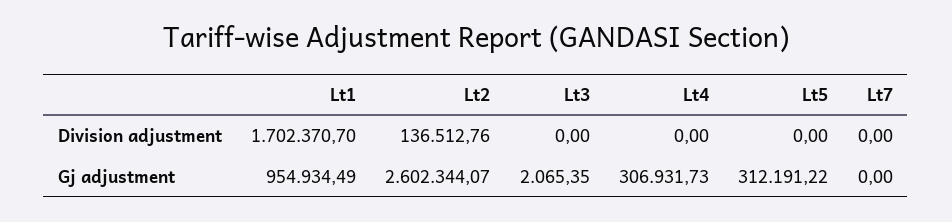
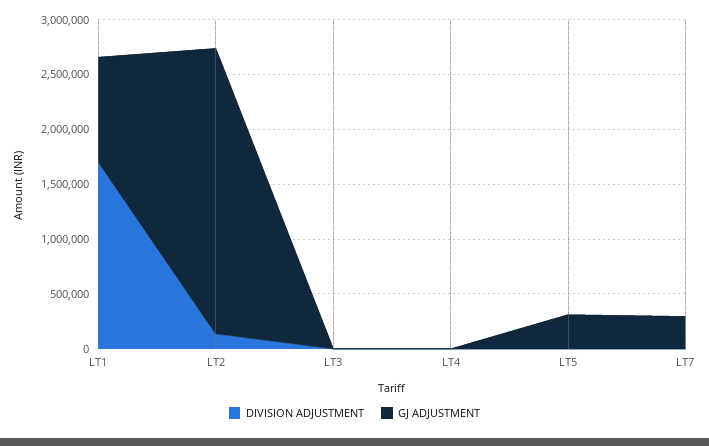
Gj adjustment, Lt4: 306931.73 -> 0
Gj adjustment, Lt7: 0 -> 300000

